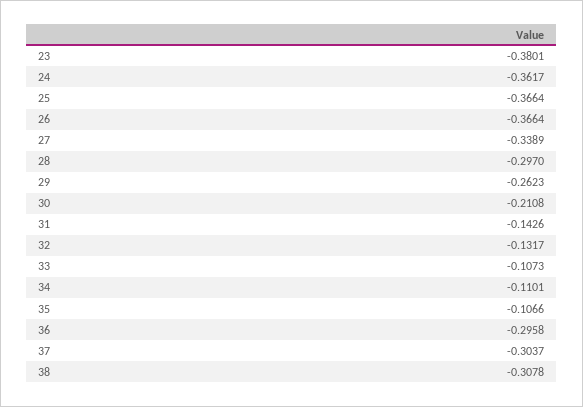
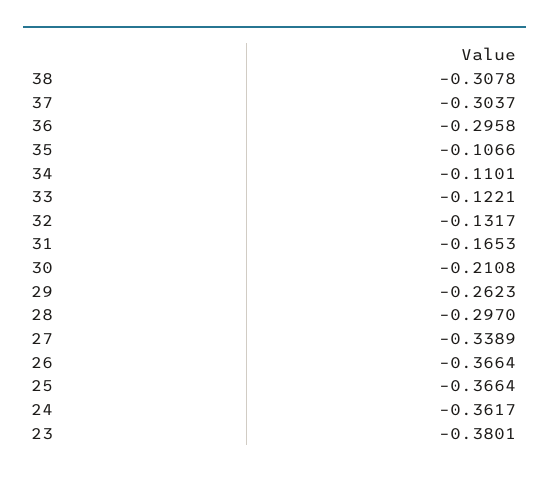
31: -0.1426 -> -0.1653
33: -0.1073 -> -0.1221

